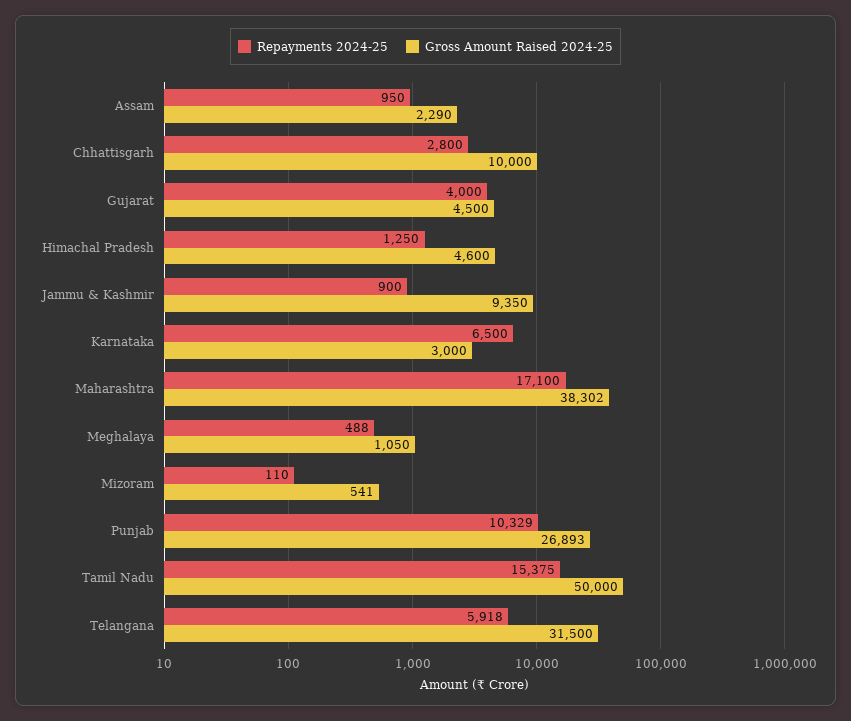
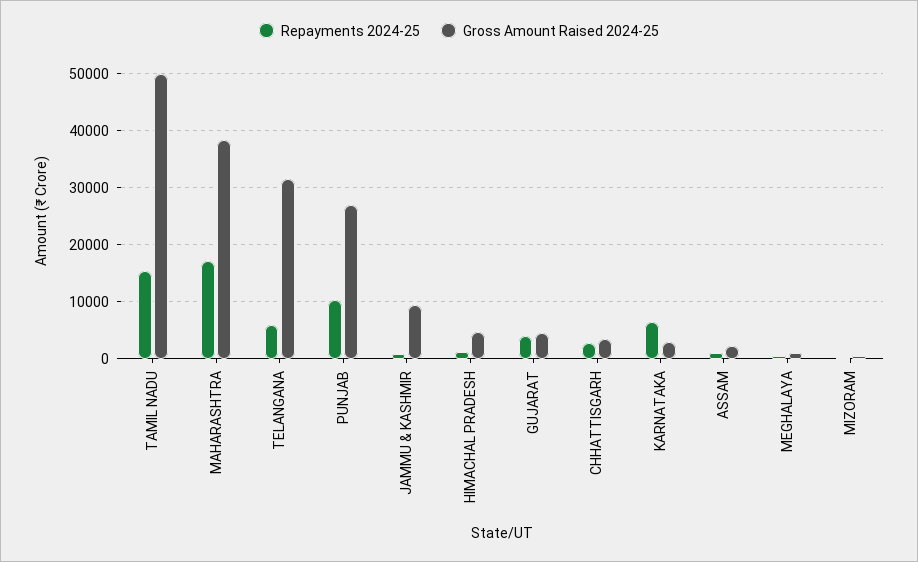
Gross Amount Raised 2024-25, Chhattisgarh: 10000 -> 4000

